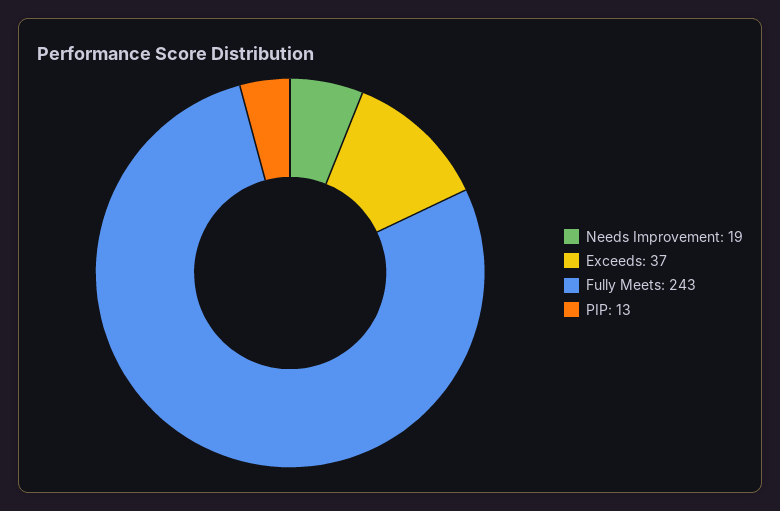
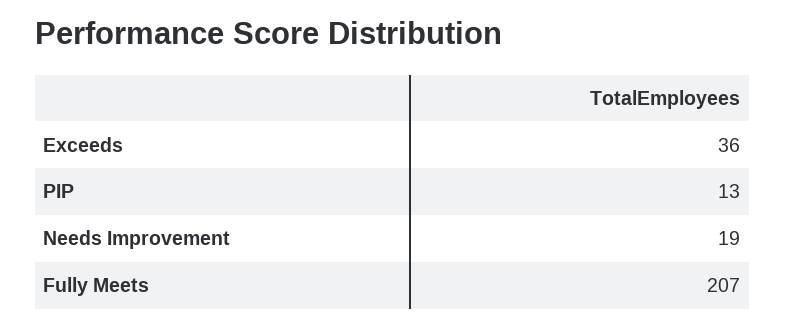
Exceeds: 37 -> 36
Fully Meets: 243 -> 207

